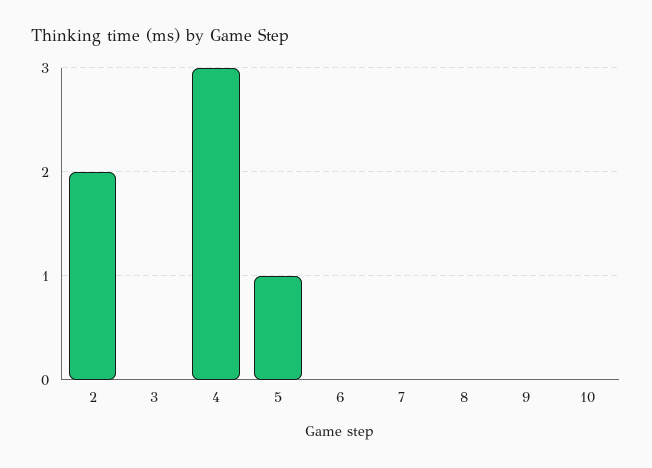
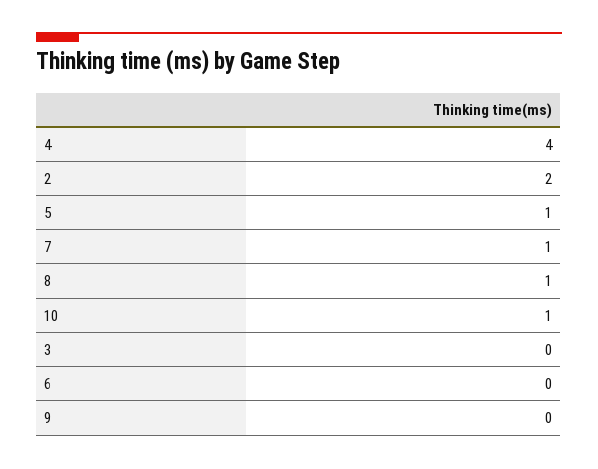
4: 3 -> 4
7: 0 -> 1
8: 0 -> 1
10: 0 -> 1

